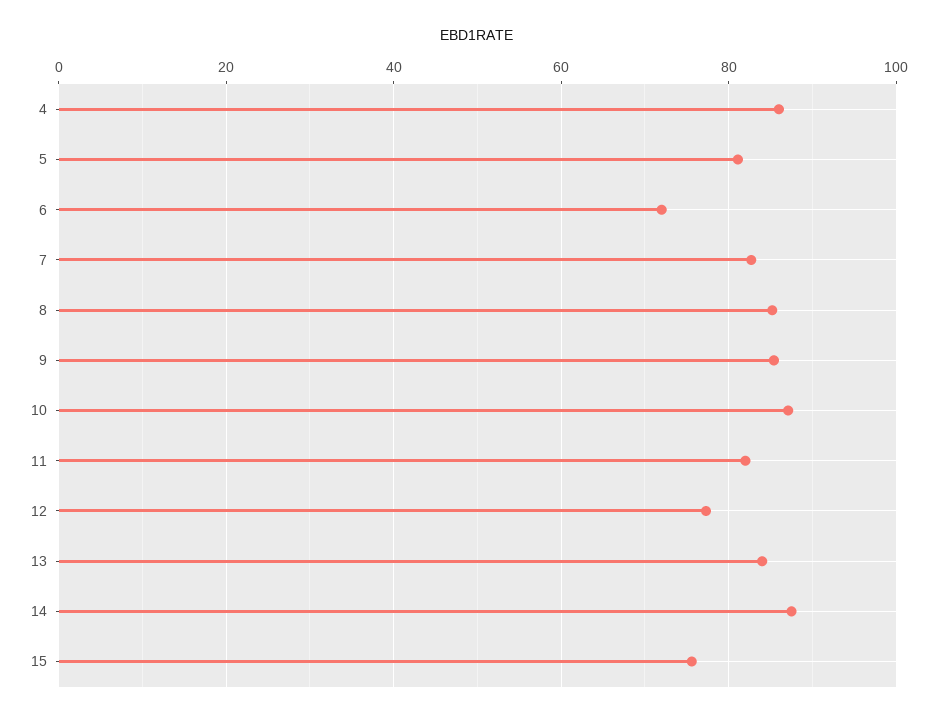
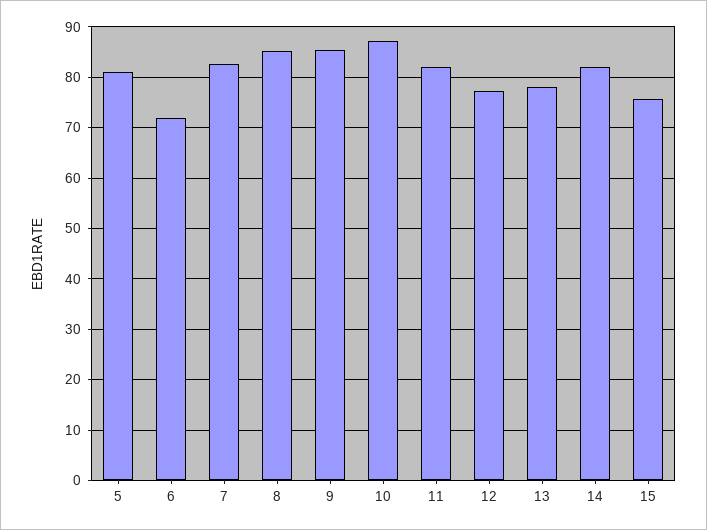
4: 86 -> none
13: 84 -> 78
14: 88 -> 82

